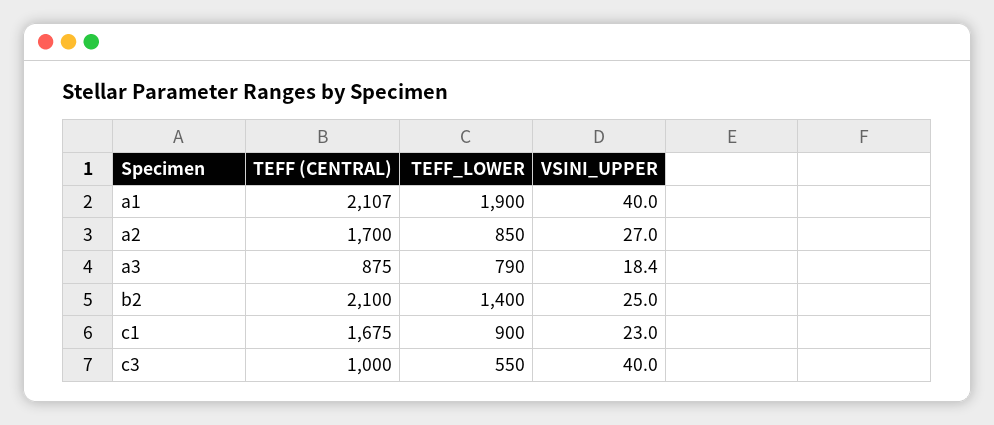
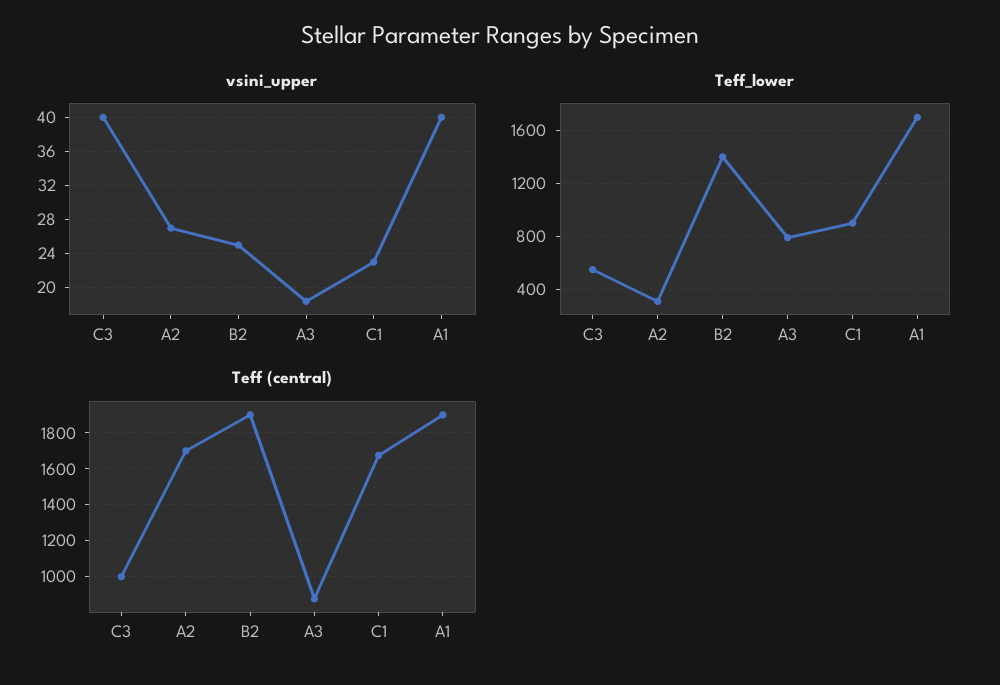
TEFF (CENTRAL), a1: 2107 -> 1900
TEFF_LOWER, a1: 1900 -> 1700
TEFF_LOWER, a2: 850 -> 300
TEFF (CENTRAL), b2: 2100 -> 1900

